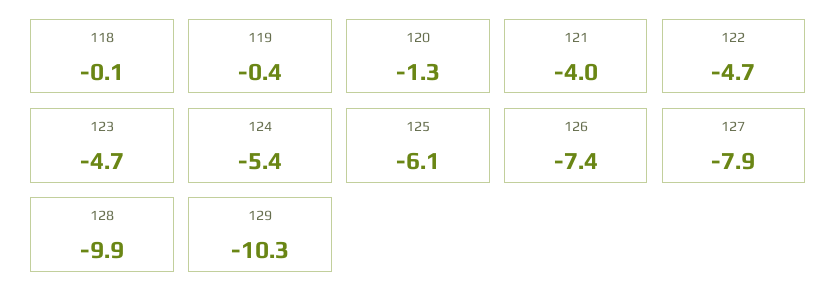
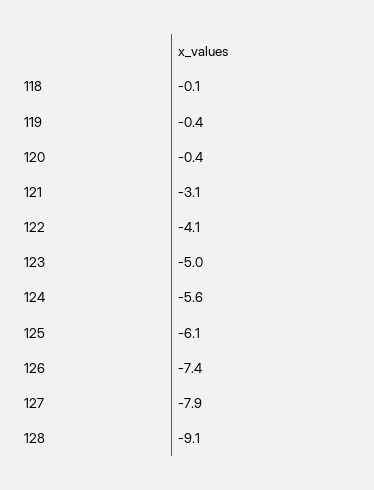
120: -1.3 -> -0.4
121: -4 -> -3.1
122: -4.7 -> -4.1
123: -4.7 -> -5
124: -5.4 -> -5.6
128: -9.9 -> -9.1
129: -10.3 -> none

